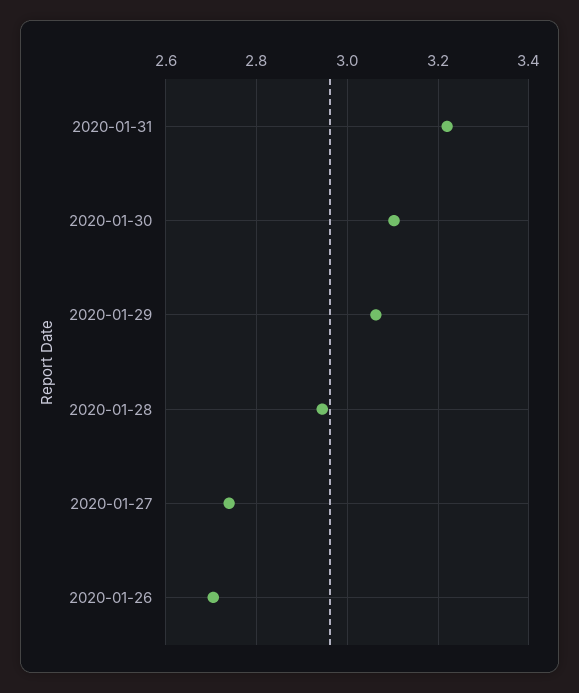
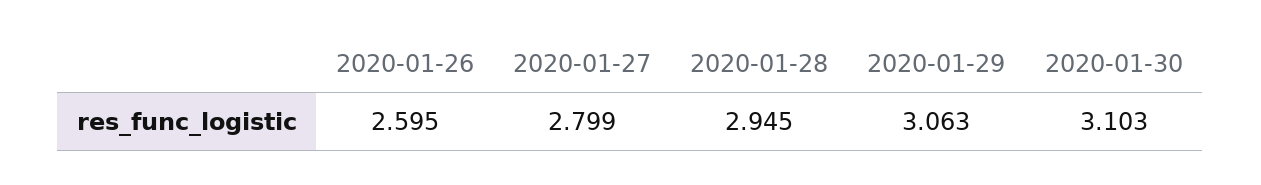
2020-01-31: 3.22 -> none
2020-01-27: 2.74 -> 2.799
2020-01-26: 2.7 -> 2.595

